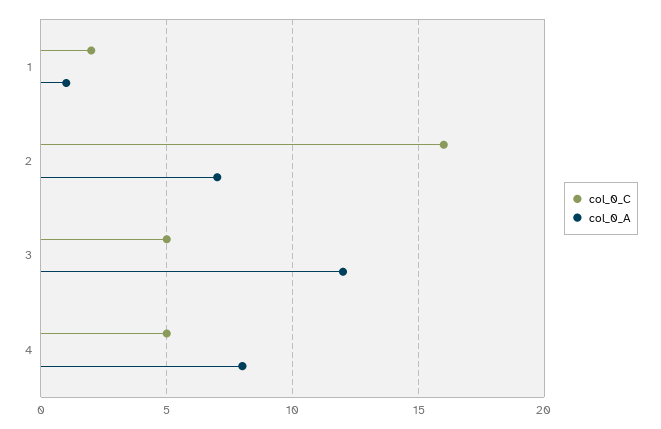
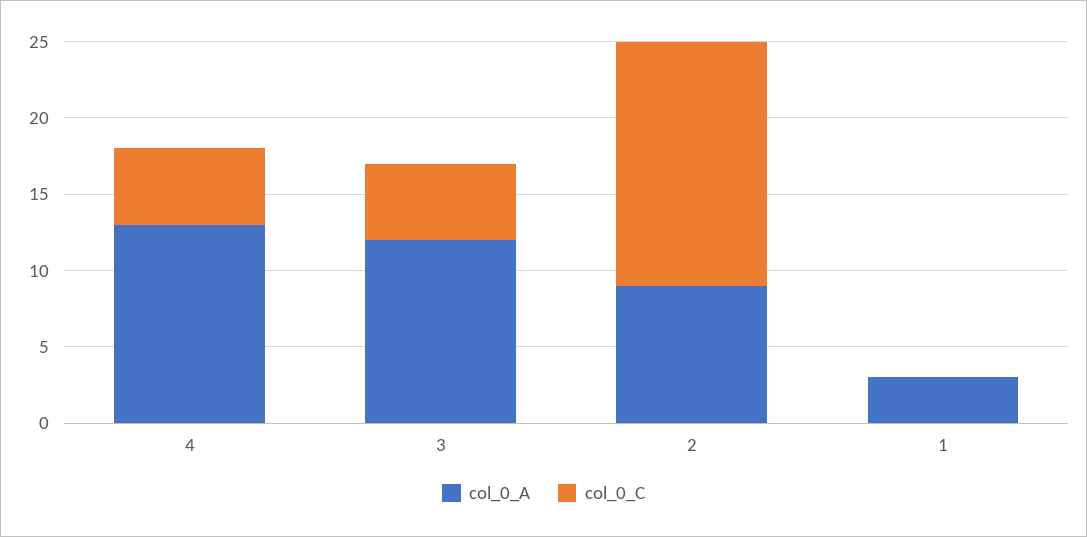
col_0_C, 1: 2 -> 0
col_0_A, 1: 1 -> 3
col_0_A, 2: 7 -> 9
col_0_A, 4: 8 -> 13

